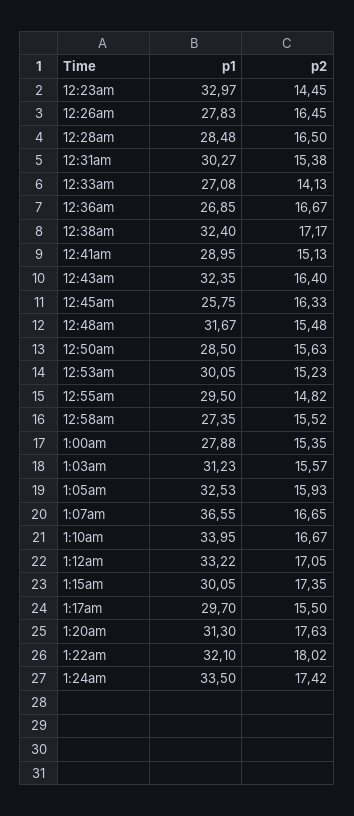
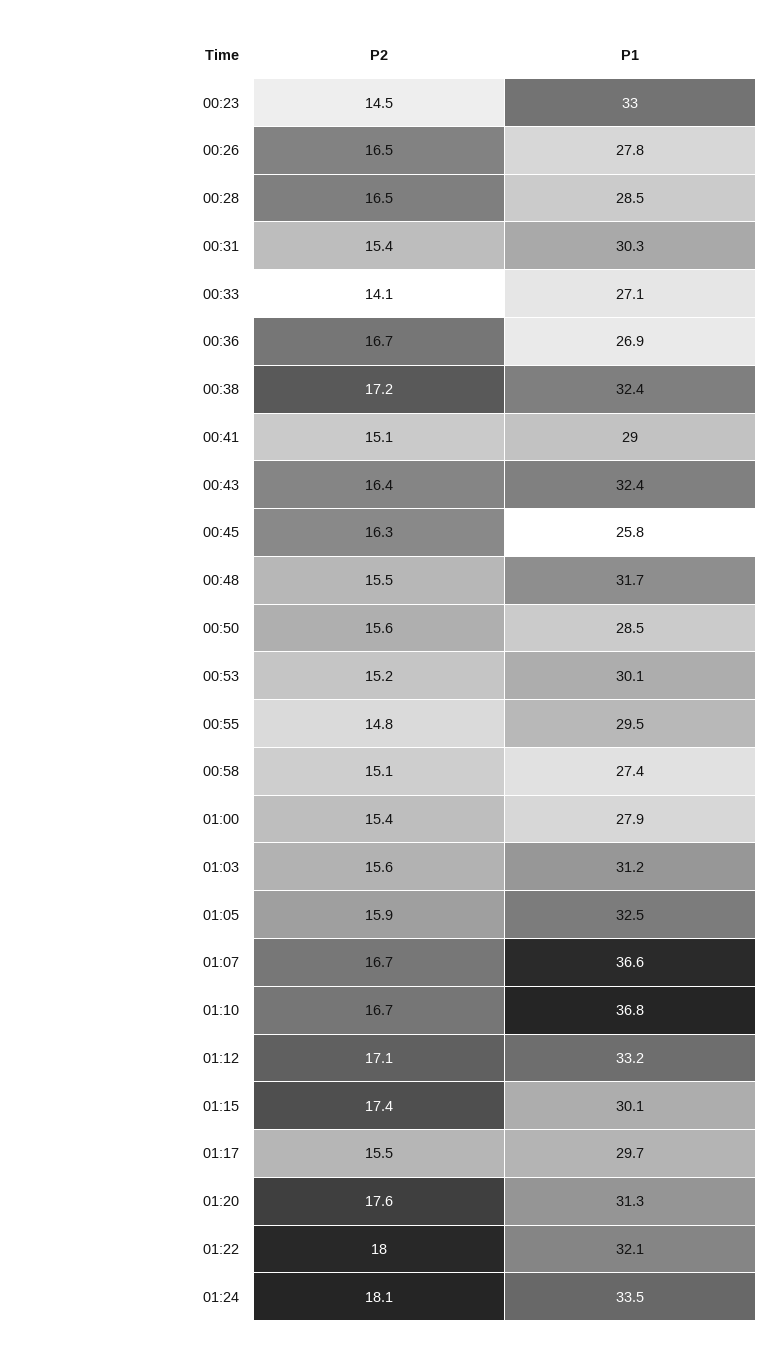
p2, 12:58am: 15.52 -> 15.1
p1, 1:10am: 33.95 -> 36.8
p2, 1:24am: 17.42 -> 18.1

